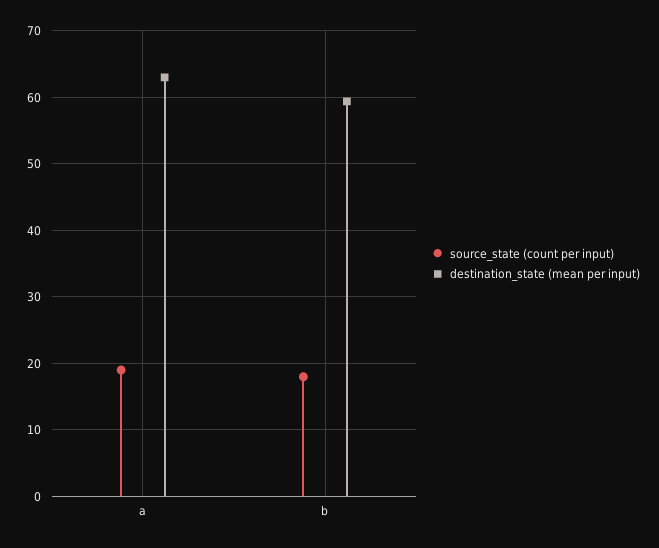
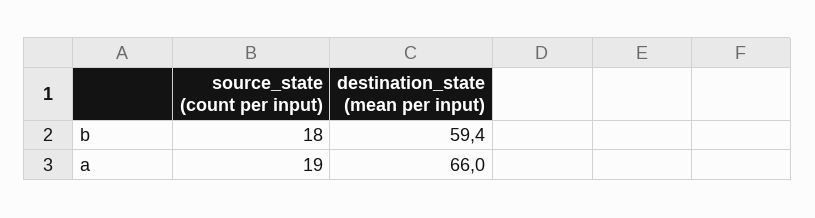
destination_state (mean per input), a: 63 -> 66

